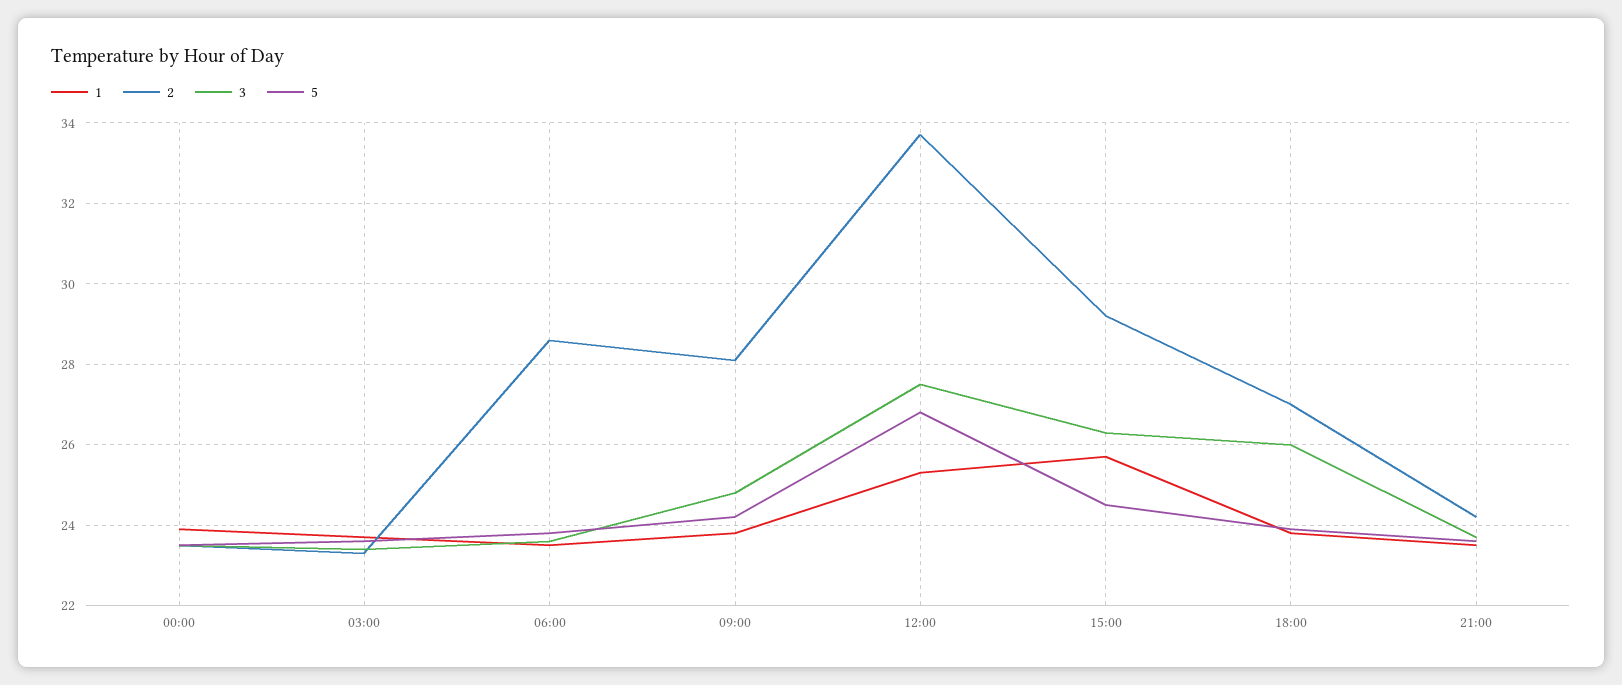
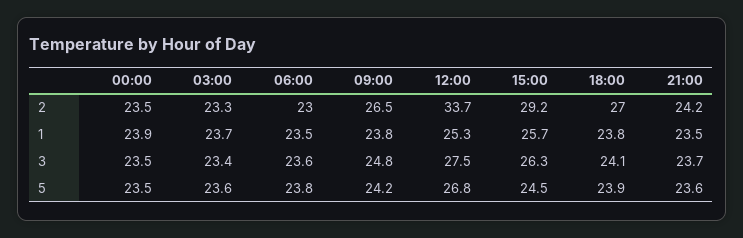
2, 06:00: 28.5 -> 23
2, 09:00: 28 -> 26.5
3, 18:00: 26 -> 24.1

